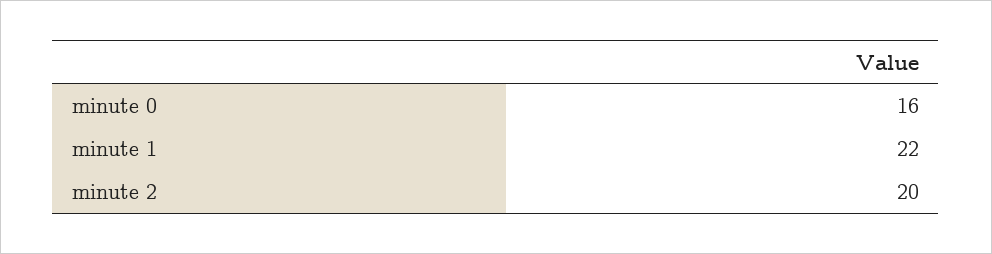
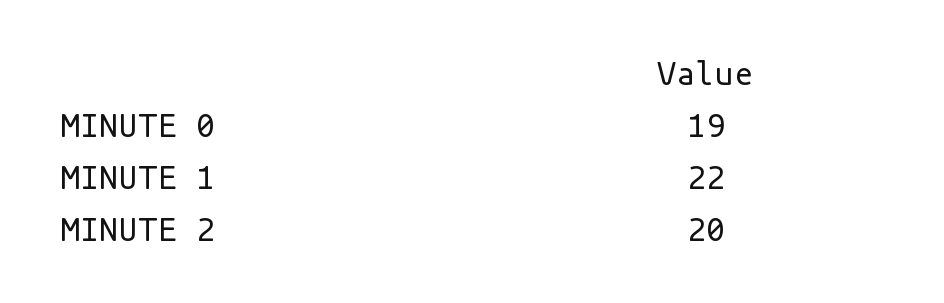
minute 0: 16 -> 19

